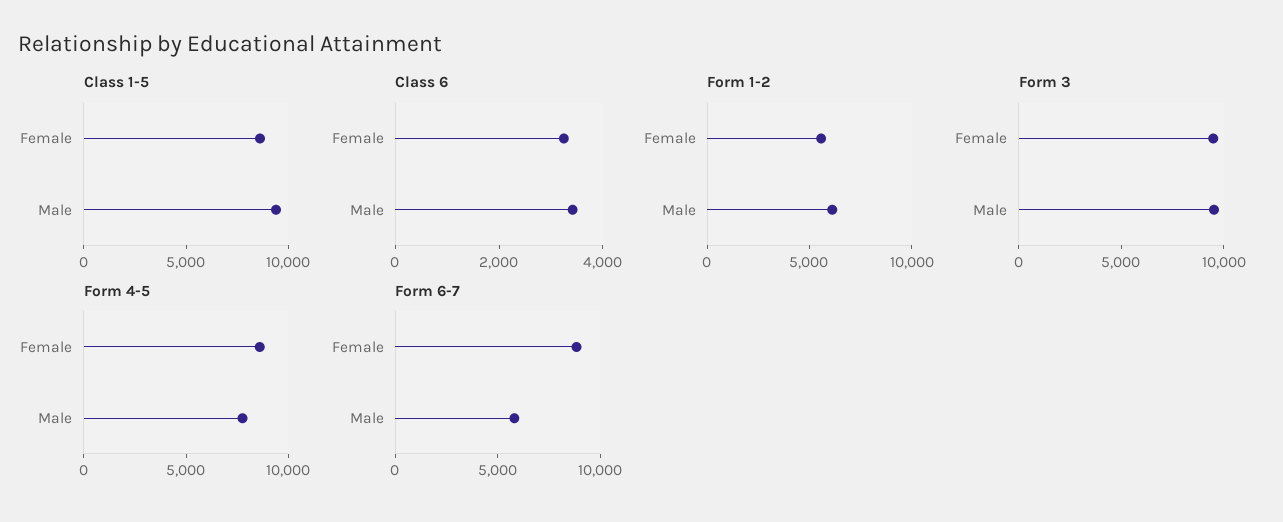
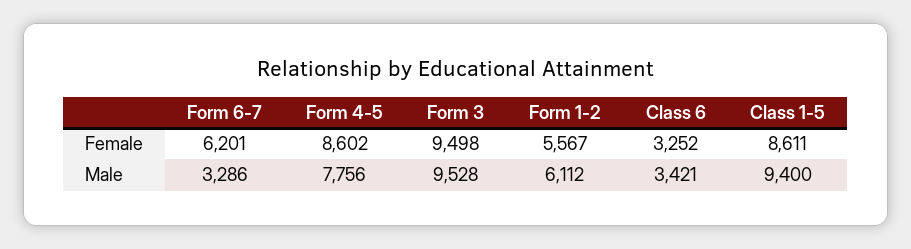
Form 6-7, Female: 9000 -> 6201
Form 6-7, Male: 6000 -> 3286

